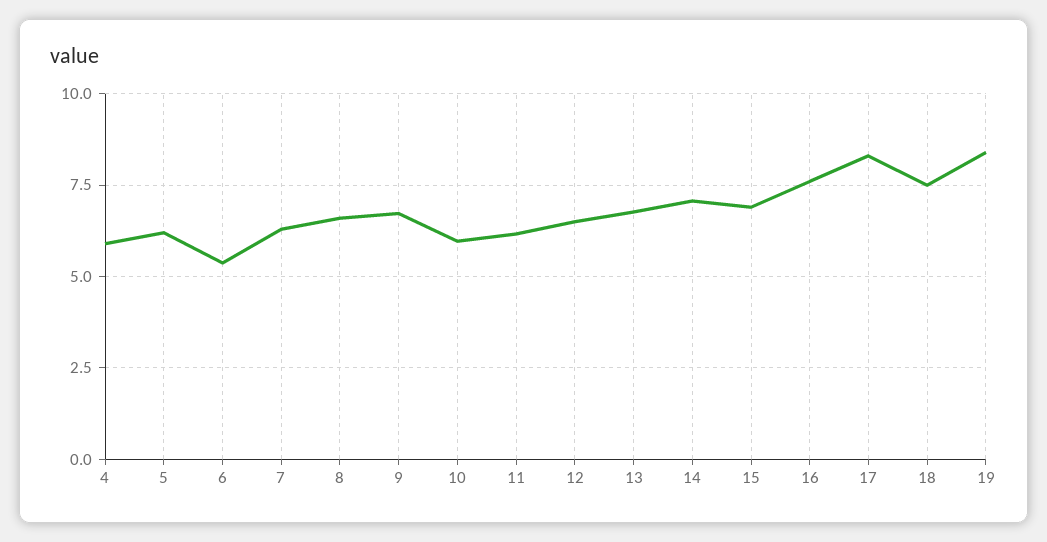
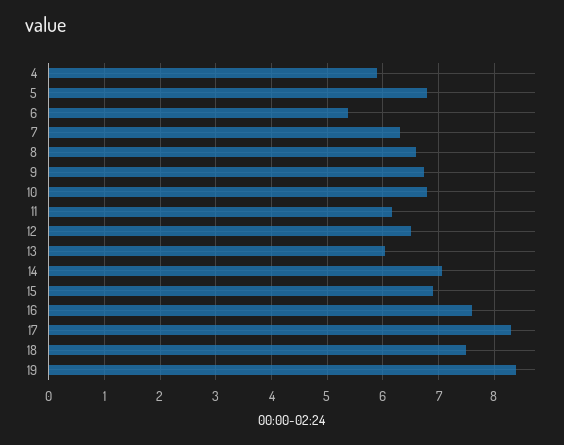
5: 6.25 -> 6.8
10: 6 -> 6.8
13: 6.75 -> 6

